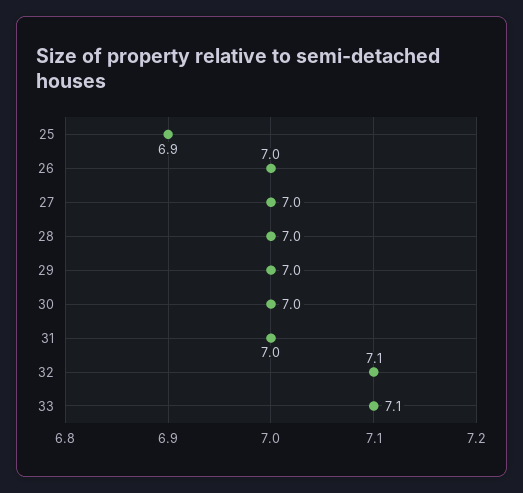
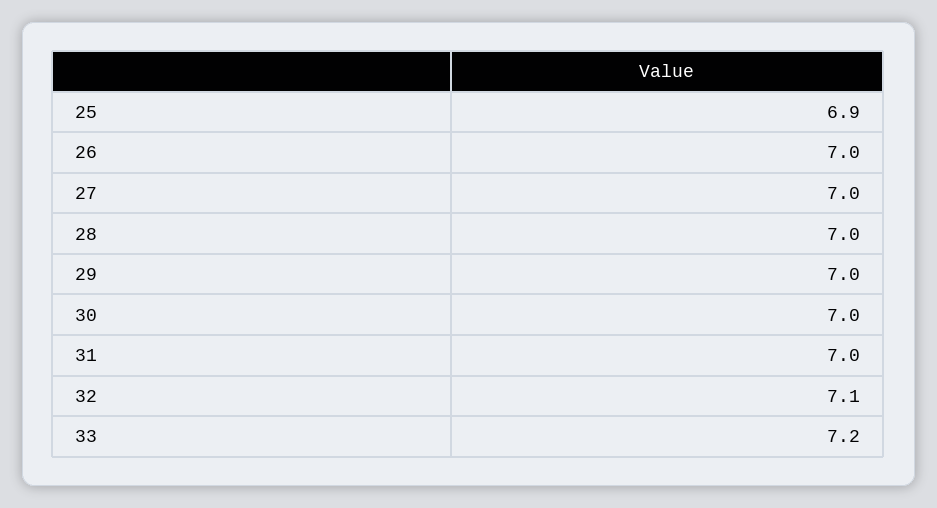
33: 7.1 -> 7.2

